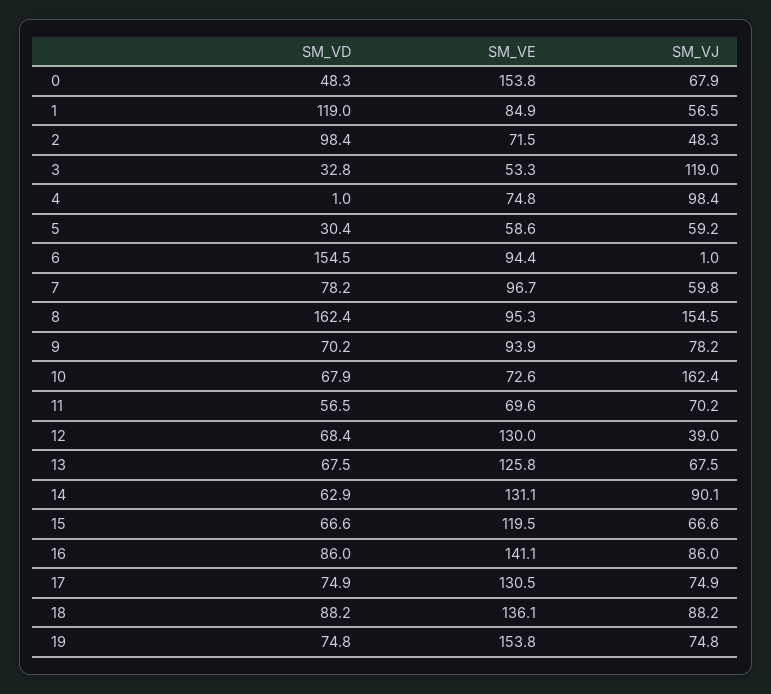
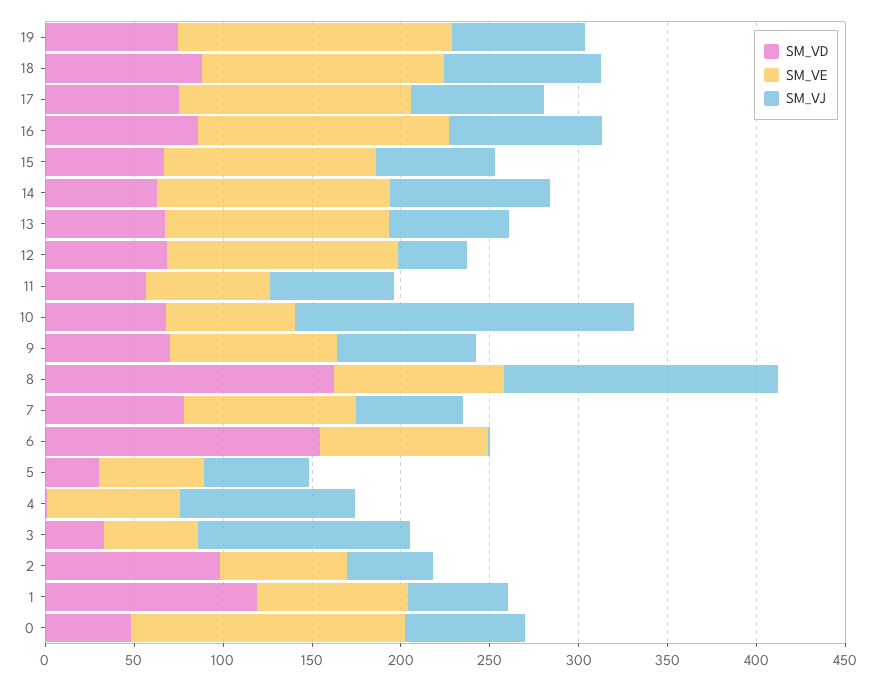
SM_VJ, 10: 162.4 -> 190

